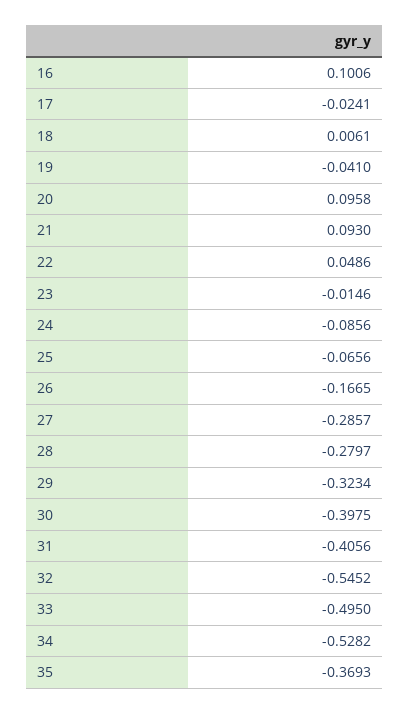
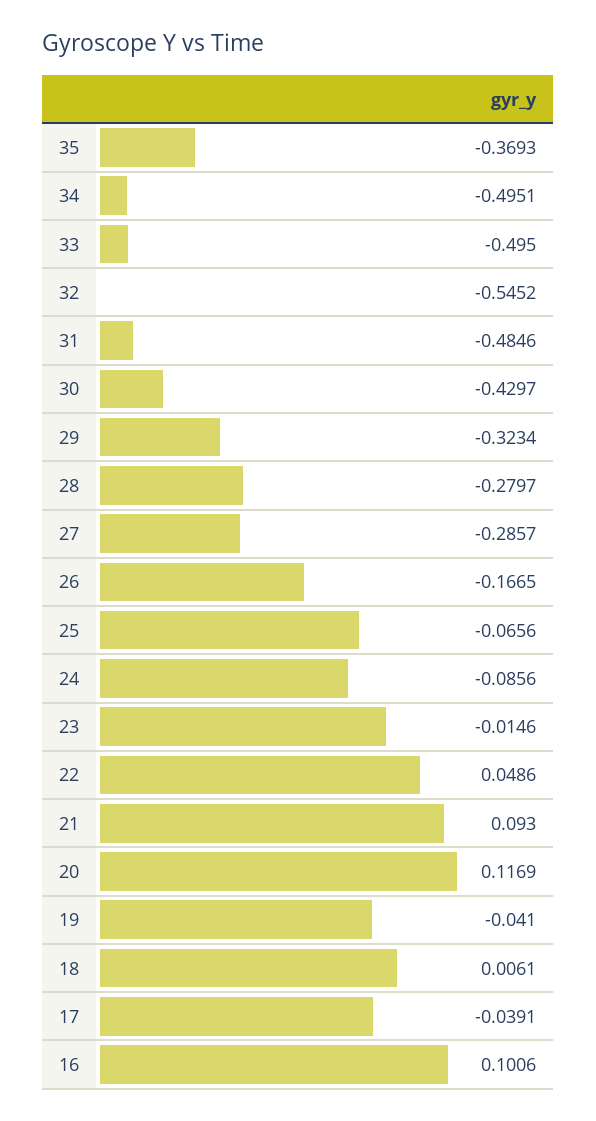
17: -0.0241 -> -0.0391
20: 0.0958 -> 0.1169
30: -0.3975 -> -0.4297
31: -0.4056 -> -0.4846
34: -0.5282 -> -0.4951

